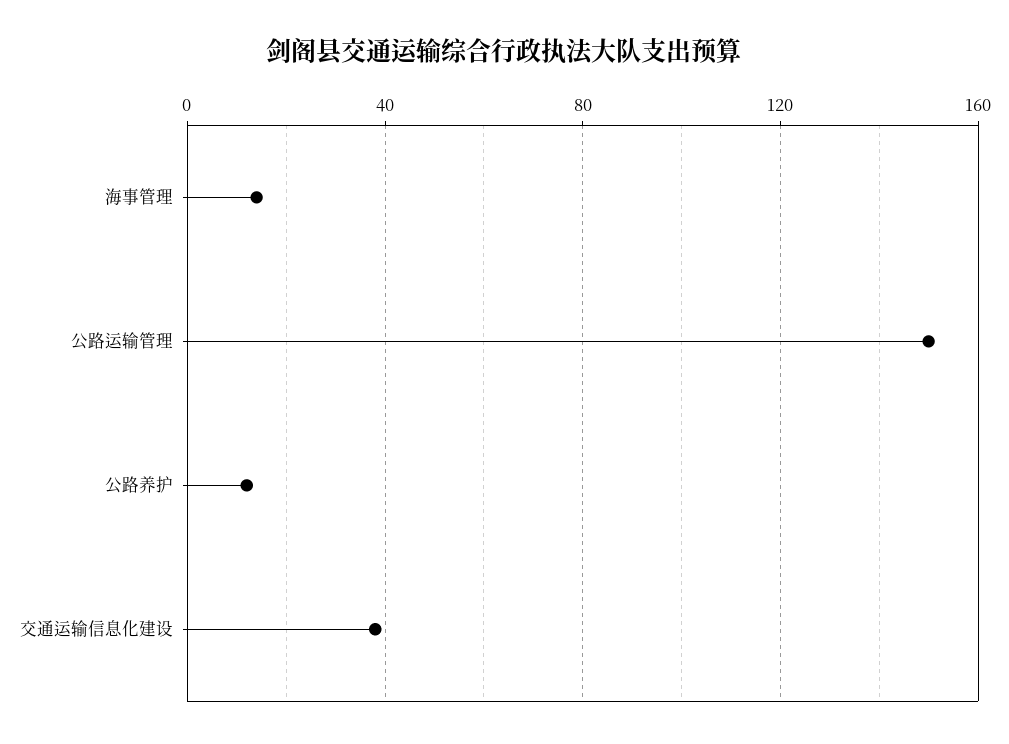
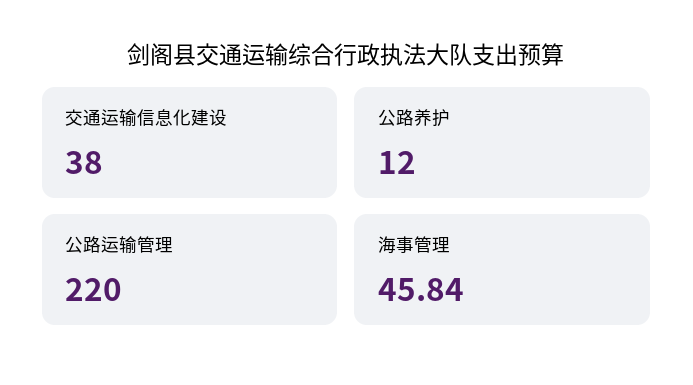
海事管理: 15 -> 45.84
公路运输管理: 150 -> 220

